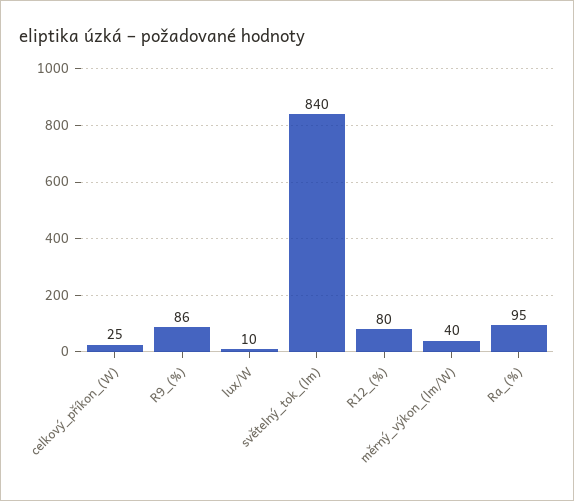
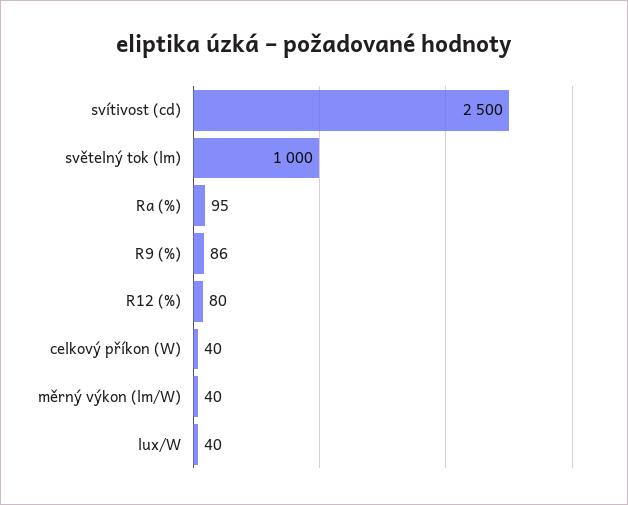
celkový_příkon_(W): 25 -> 40
lux/W: 10 -> 40
světelný_tok_(lm): 840 -> 1000
svítivost (cd): none -> 2500

